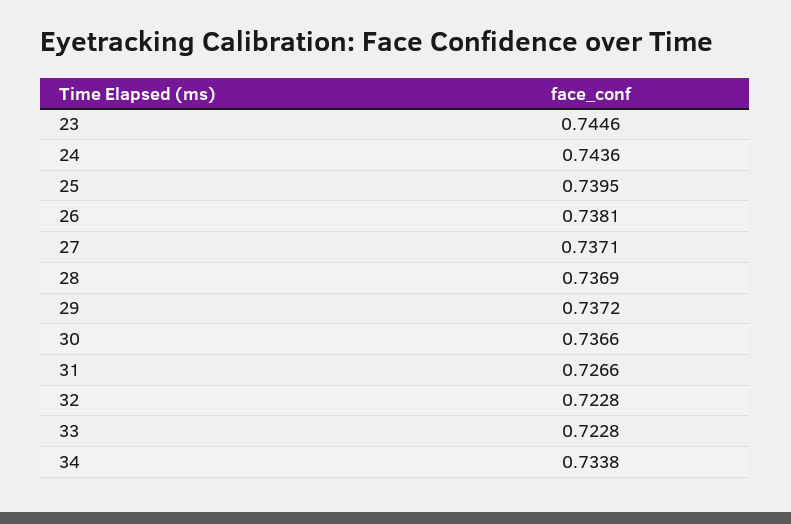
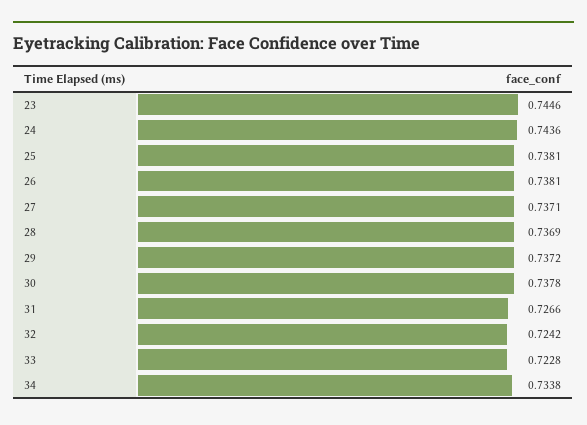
25: 0.7395 -> 0.7381
30: 0.7366 -> 0.7378
32: 0.7228 -> 0.7242

